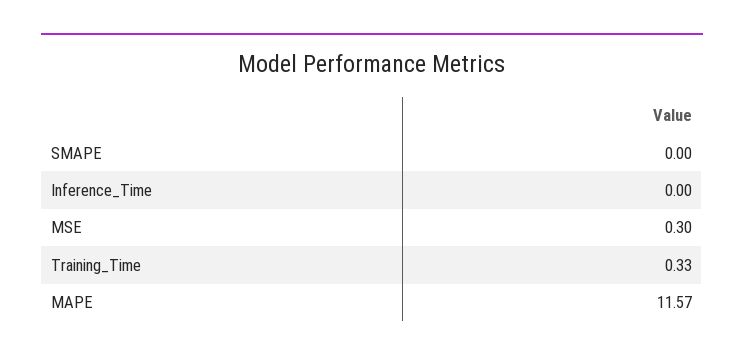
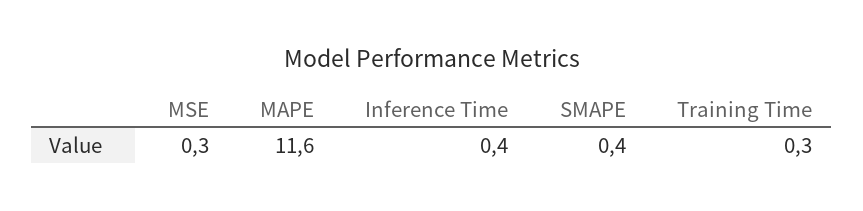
SMAPE: 0 -> 0.4
Inference_Time: 0 -> 0.4

